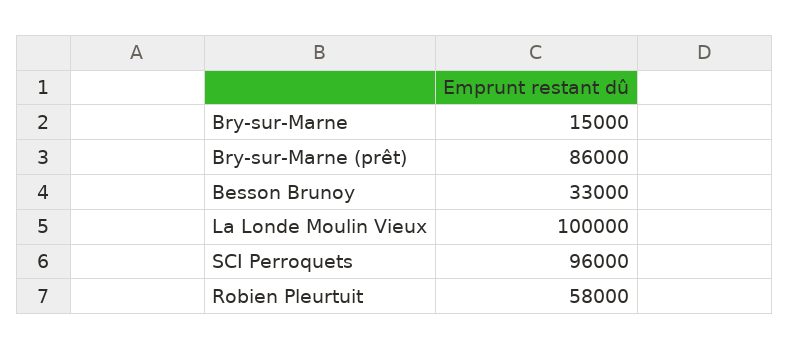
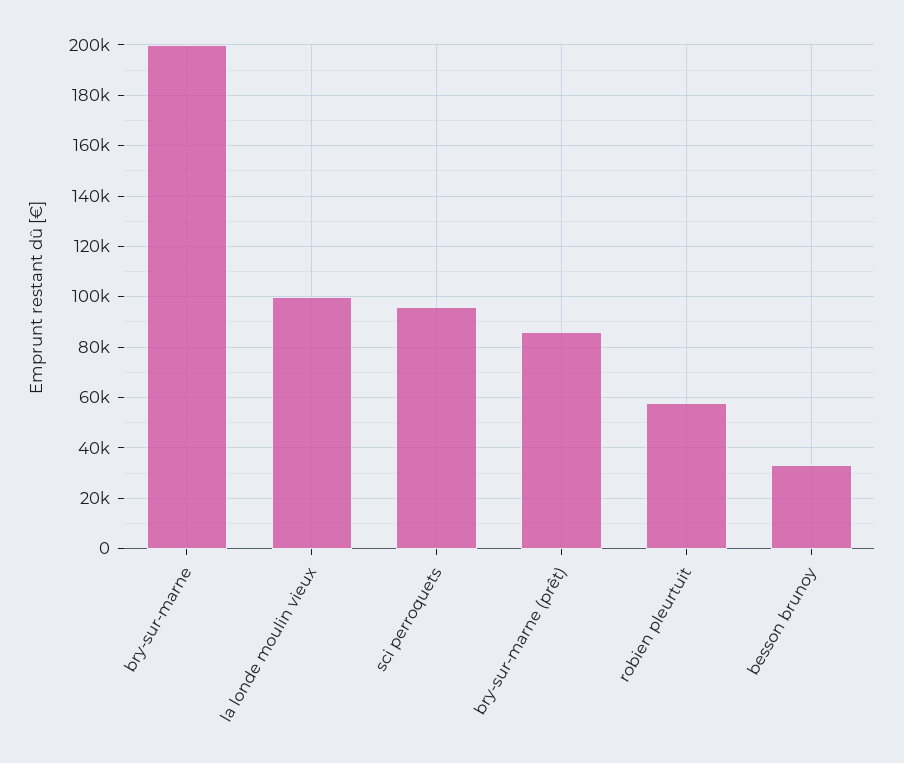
Bry-sur-Marne: 15000 -> 200000

